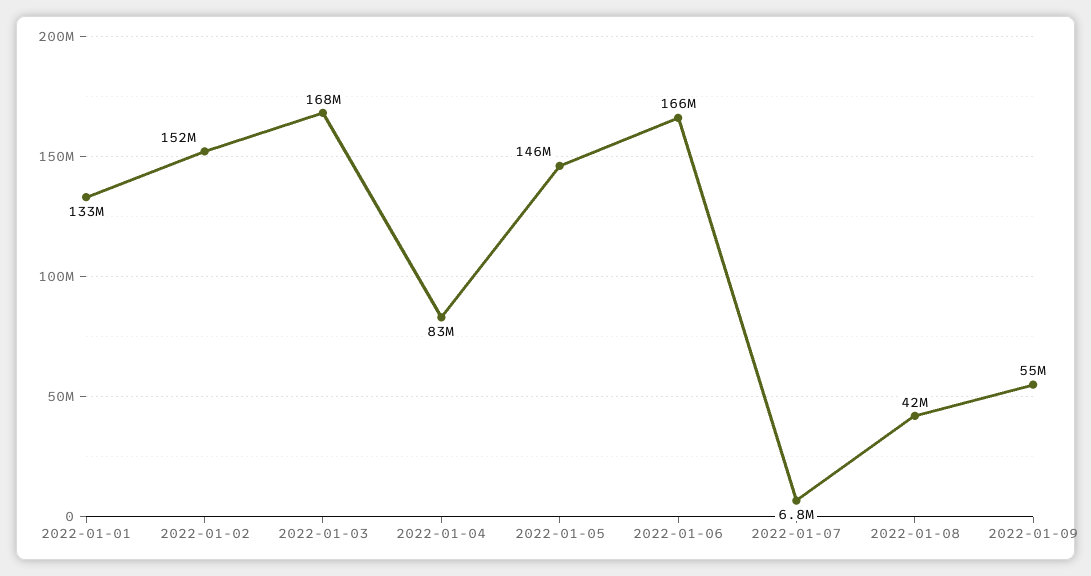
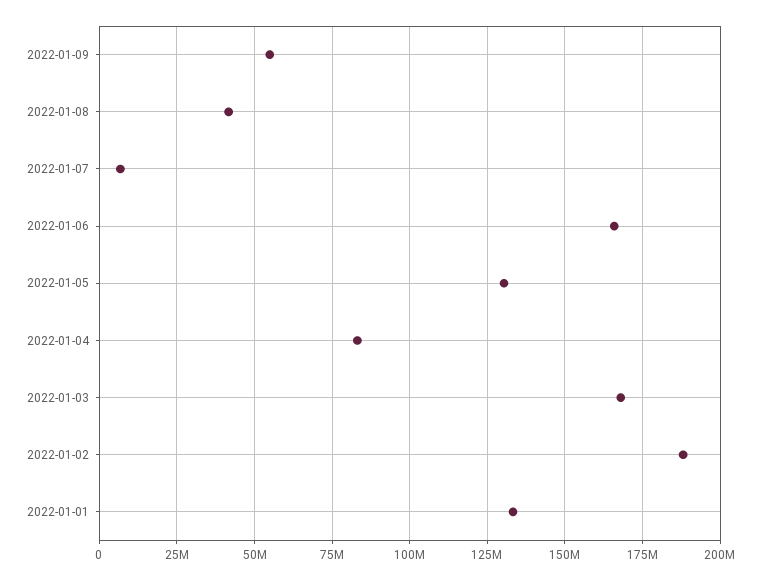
2022-01-02: 152000000 -> 187500000
2022-01-05: 146000000 -> 130000000

